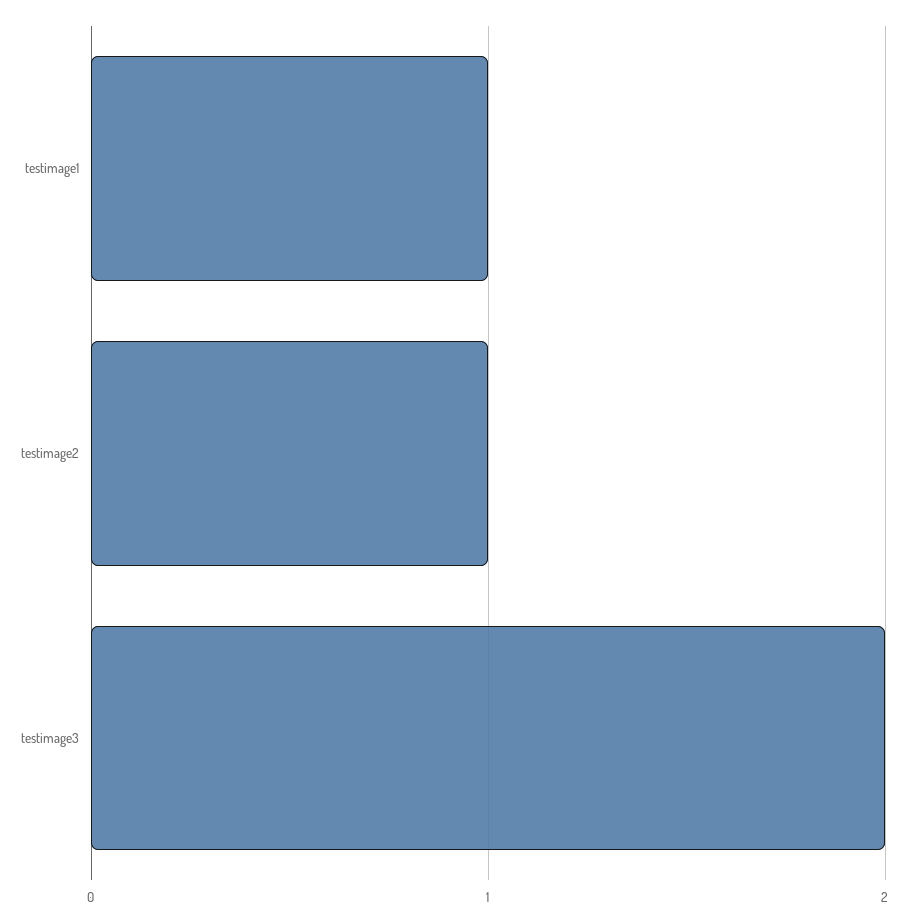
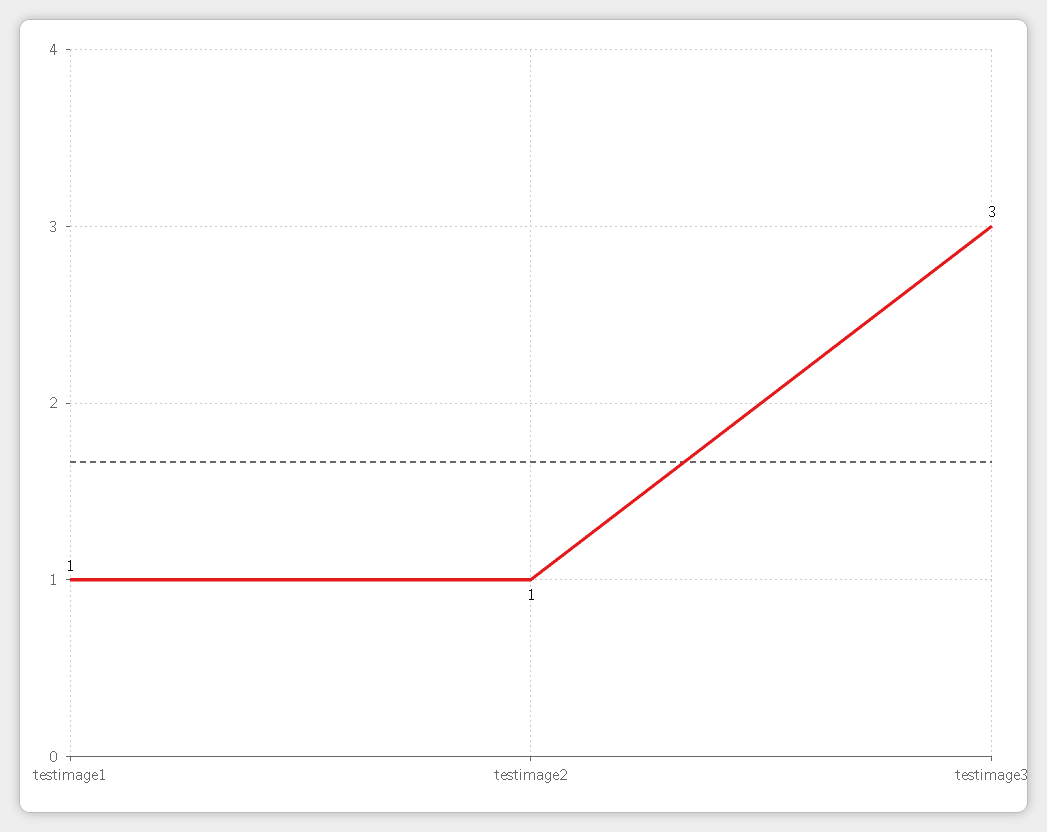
testimage3: 2 -> 3

